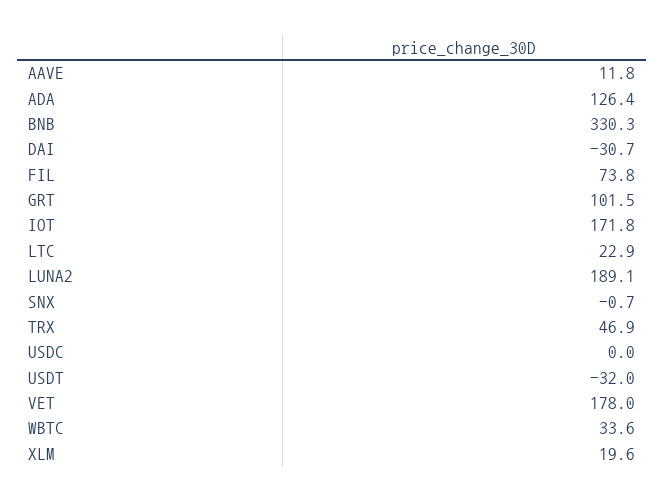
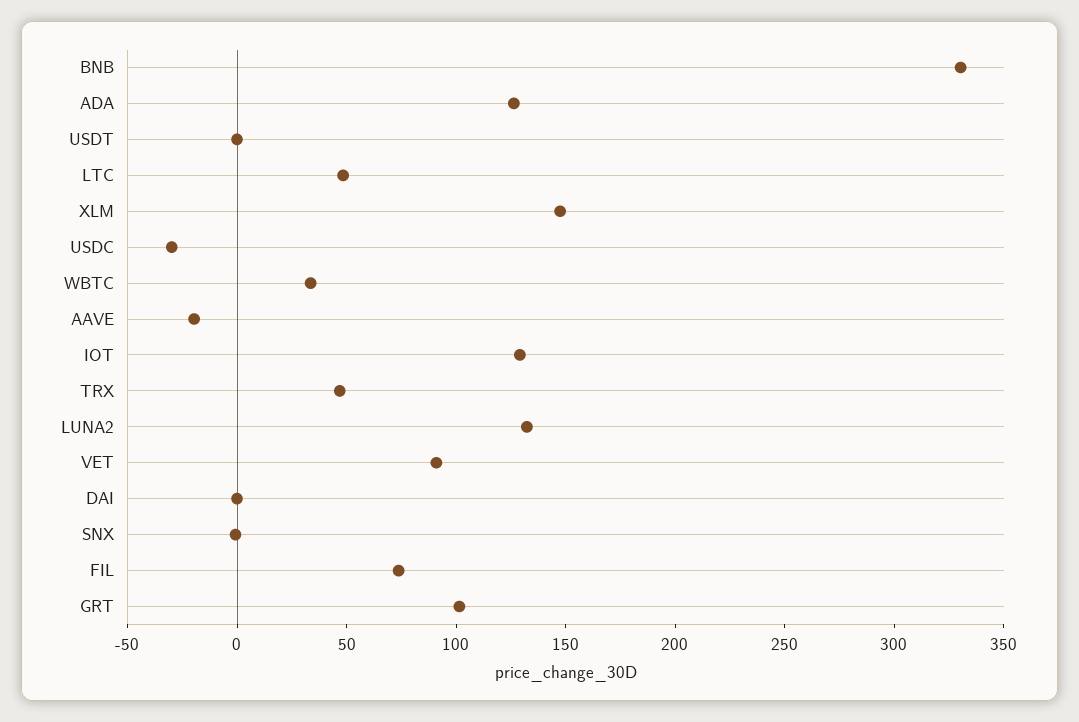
AAVE: 11.8 -> -20
DAI: -30.7 -> 0
IOT: 171.8 -> 130
LTC: 22.9 -> 50
LUNA2: 189.1 -> 130
USDC: 0 -> -30
USDT: -32 -> 0
VET: 178 -> 90
XLM: 19.6 -> 150

